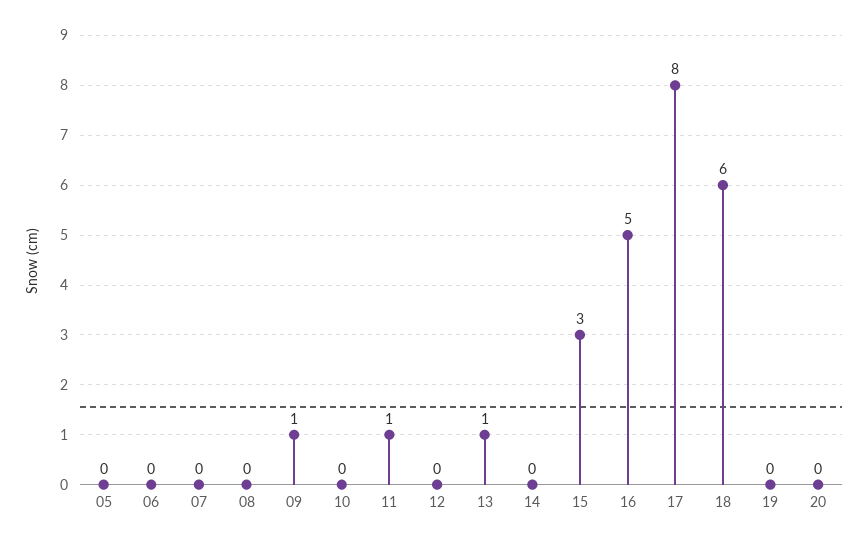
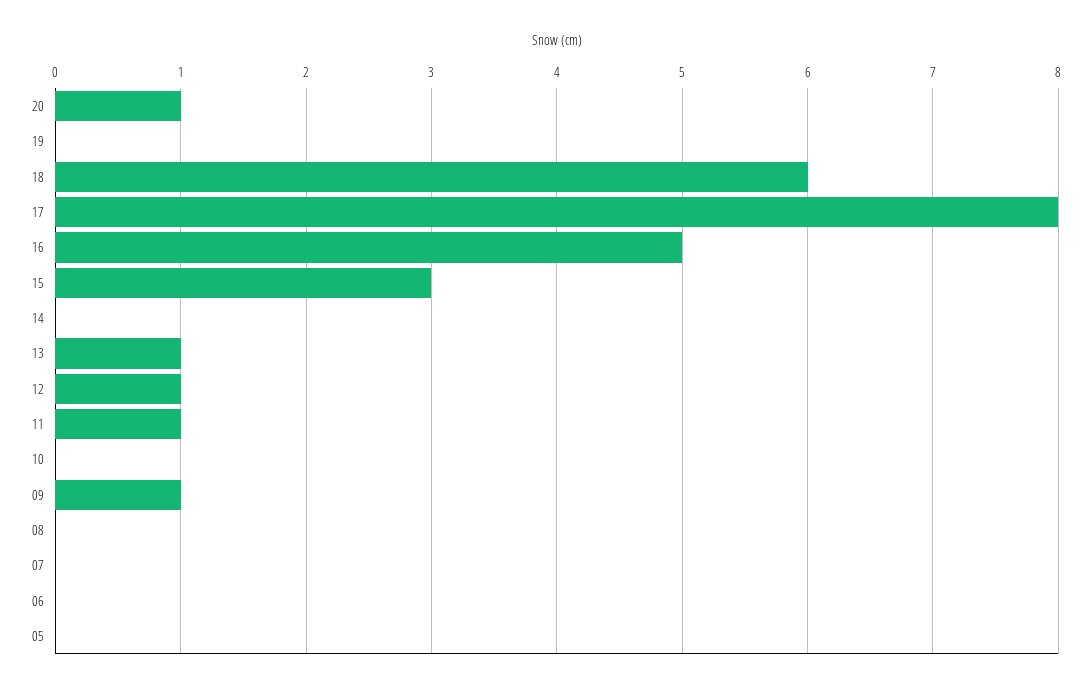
12: 0 -> 1
20: 0 -> 1

